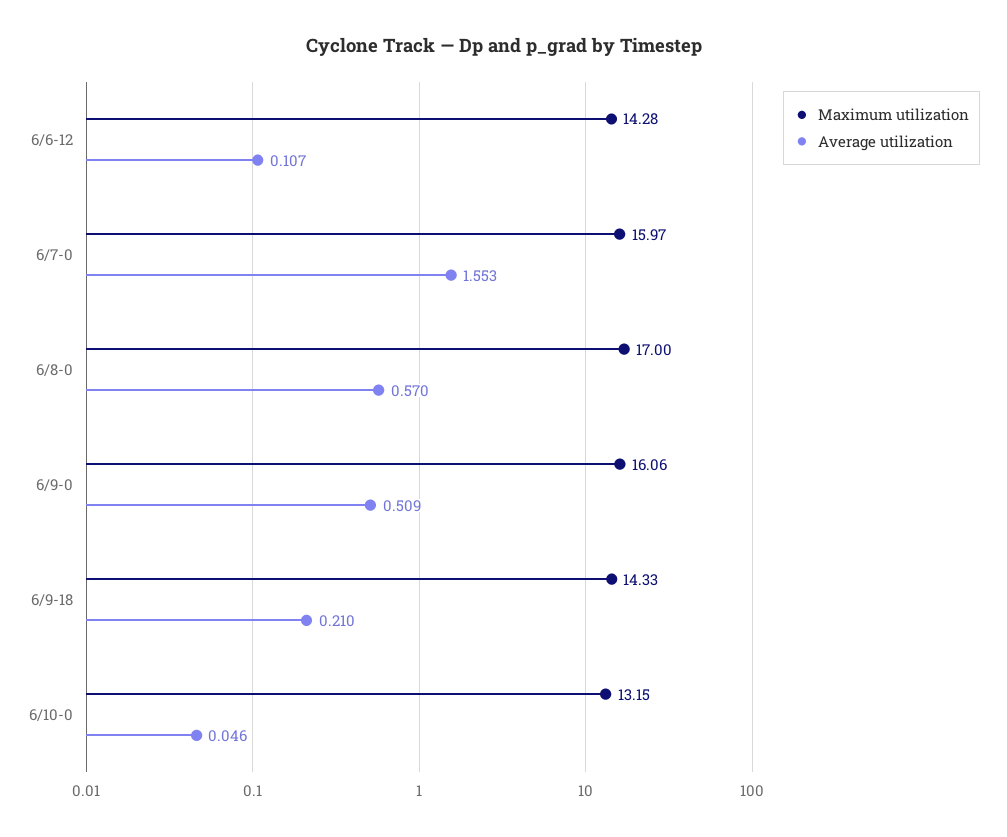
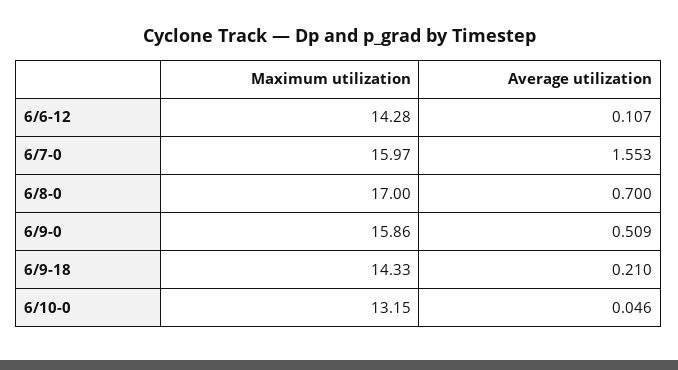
Average utilization, 6/8-0: 0.57 -> 0.7
Maximum utilization, 6/9-0: 16.06 -> 15.86

